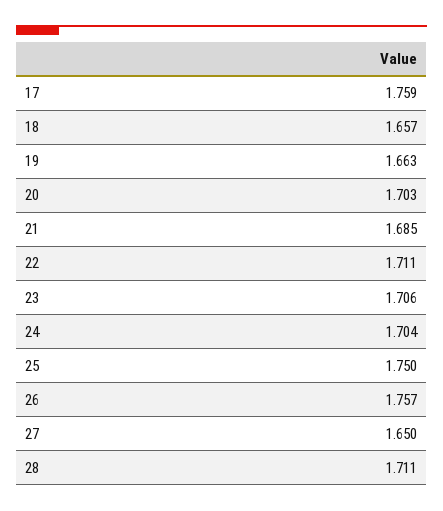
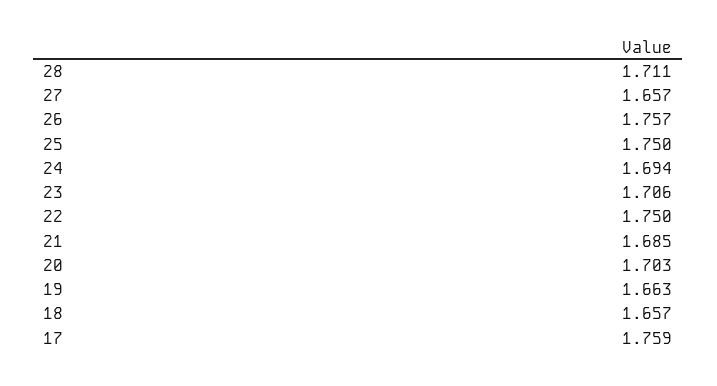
22: 1.711 -> 1.75
24: 1.704 -> 1.694
27: 1.65 -> 1.657

